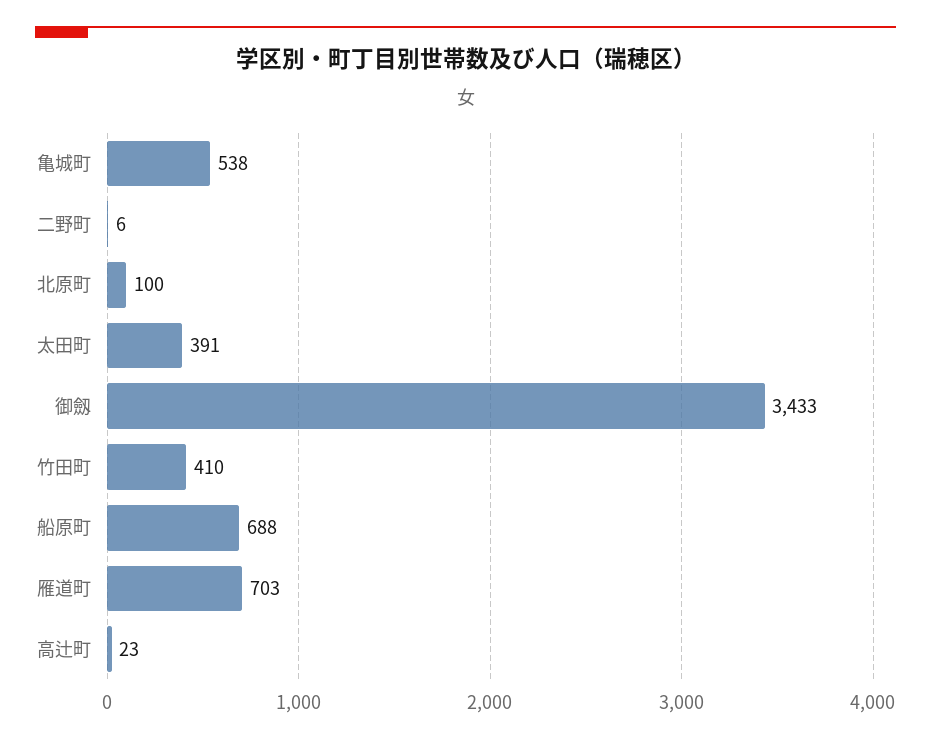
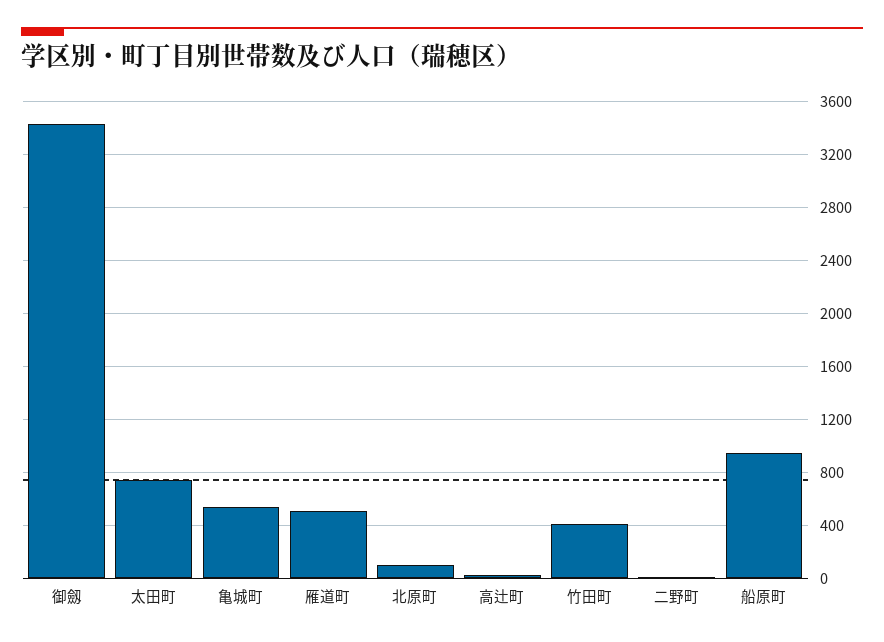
太田町: 391 -> 750
船原町: 688 -> 950
雁道町: 703 -> 500

